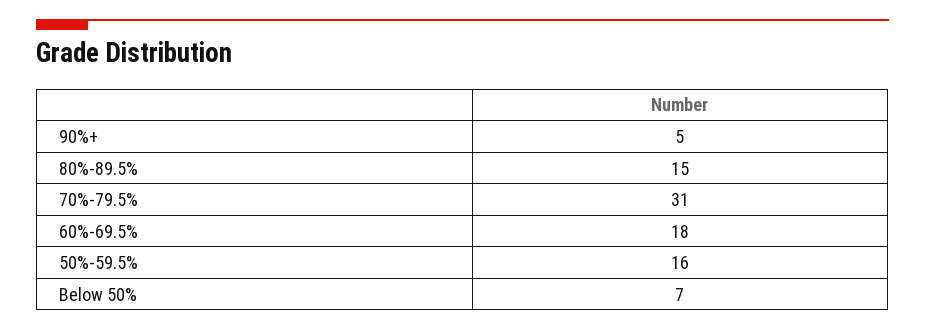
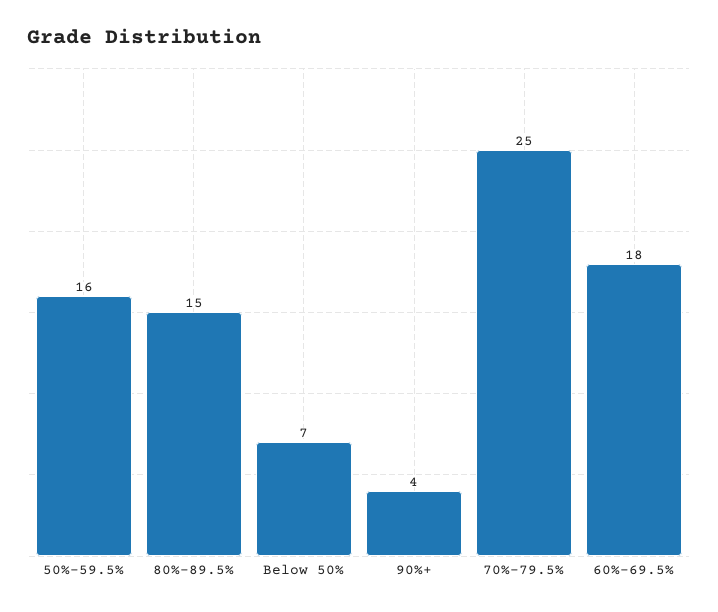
90%+: 5 -> 4
70%-79.5%: 31 -> 25

